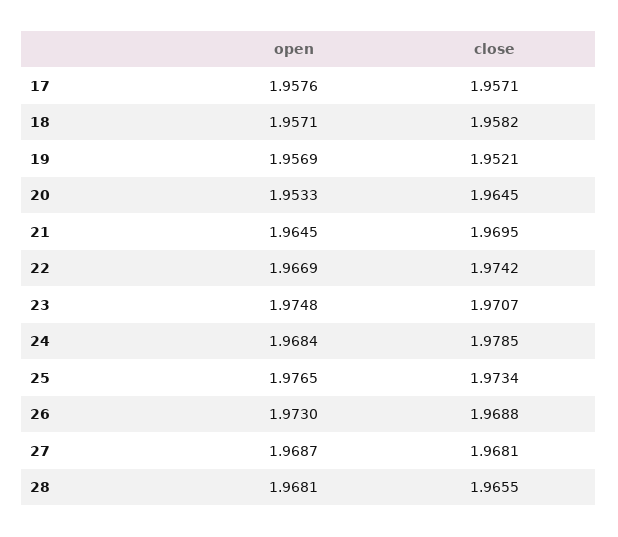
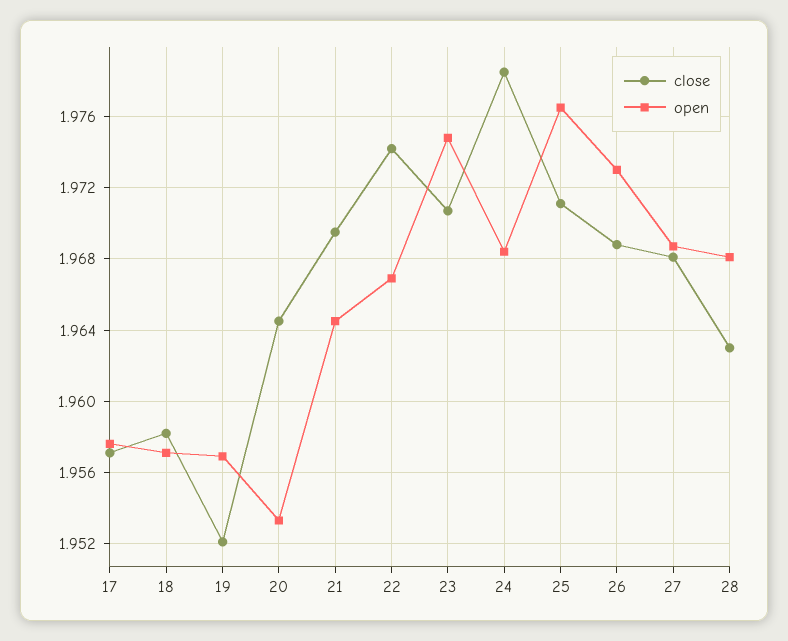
close, 25: 1.9734 -> 1.971
close, 28: 1.9655 -> 1.963

